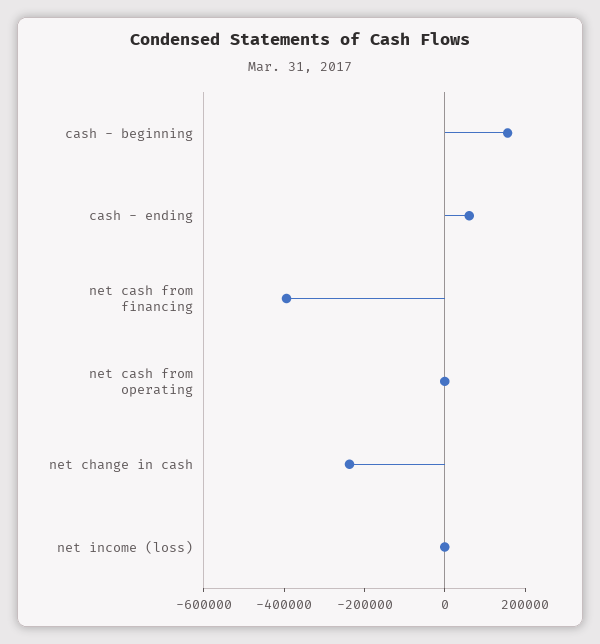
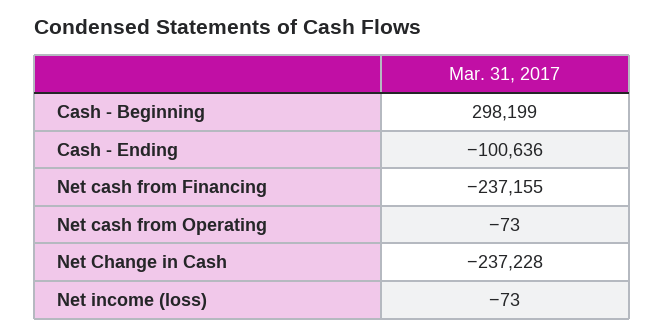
cash - beginning: 150000 -> 298199
cash - ending: 50000 -> -100636
net cash from financing: -400000 -> -237155

